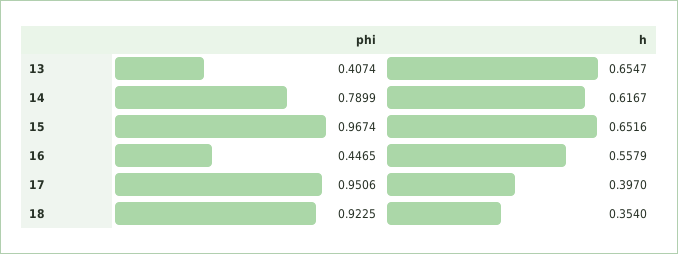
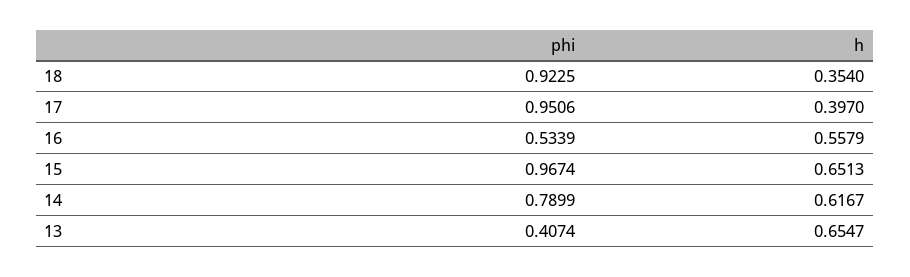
h, 15: 0.6516 -> 0.6513
phi, 16: 0.4465 -> 0.5339

